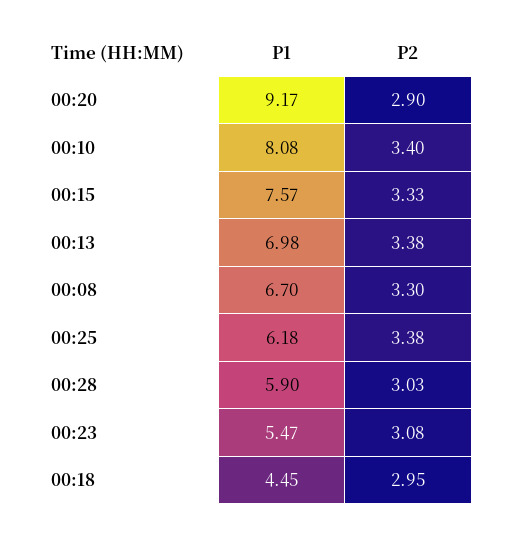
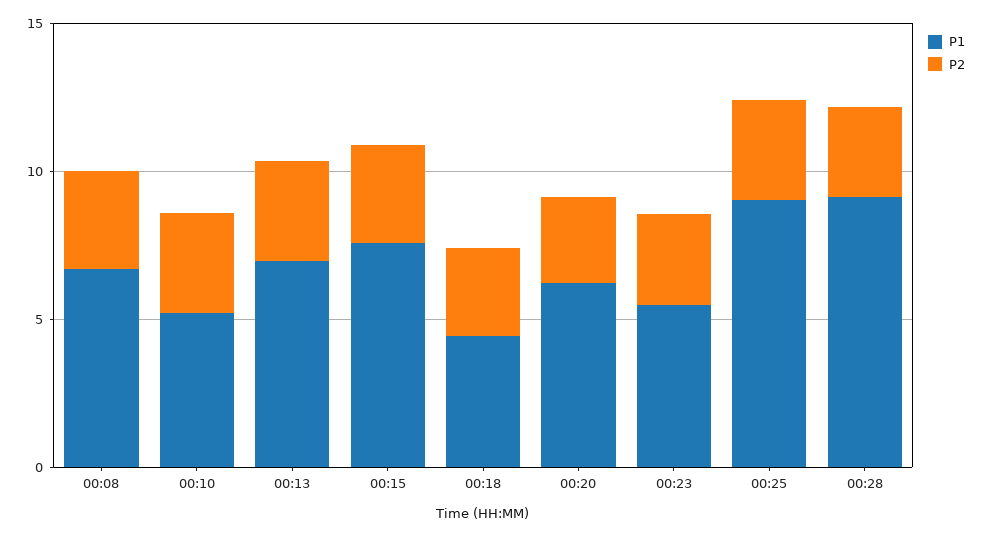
P1, 00:20: 9.17 -> 6
P1, 00:10: 8.08 -> 5
P1, 00:25: 6.18 -> 9
P1, 00:28: 5.9 -> 9

